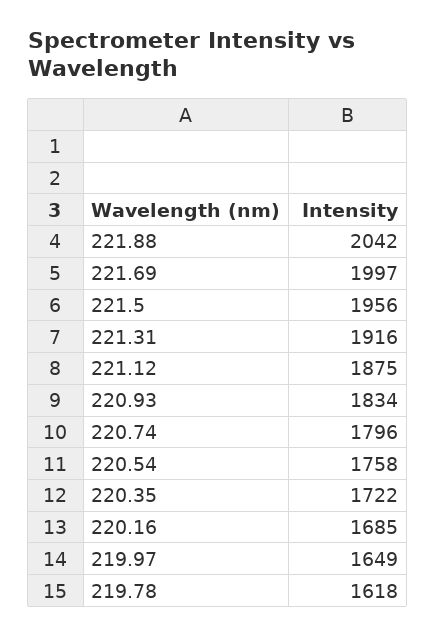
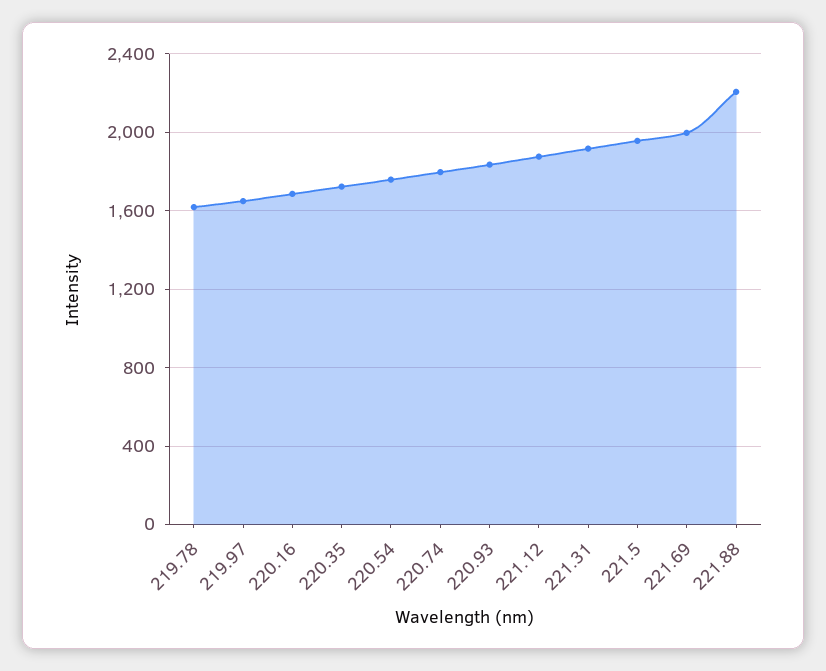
221.88: 2042 -> 2200

